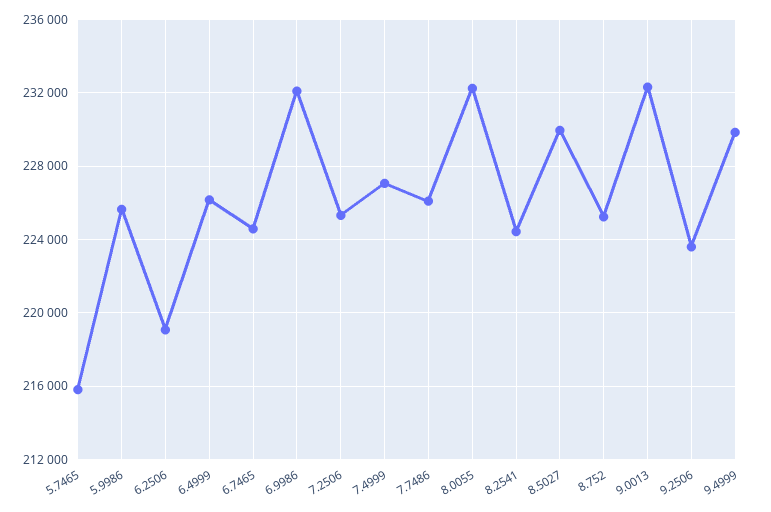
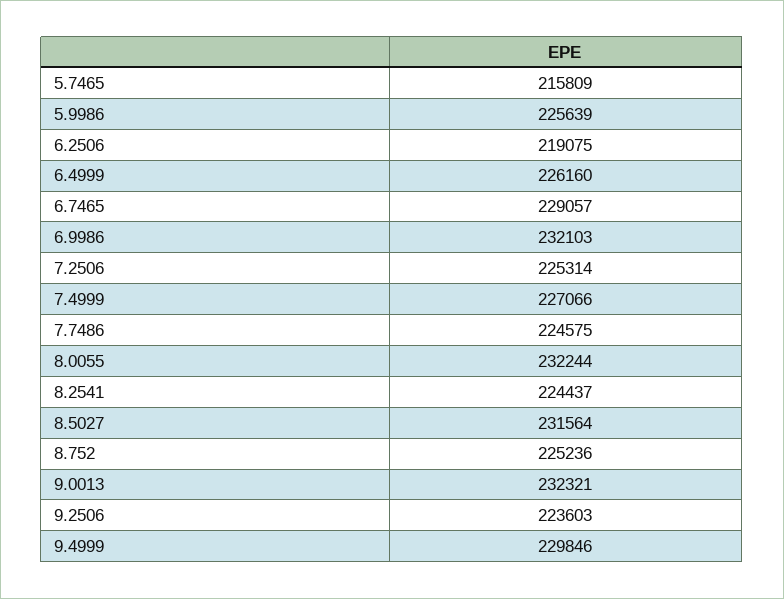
6.7465: 224500 -> 229057
7.7486: 226000 -> 224575
8.5027: 230000 -> 231564

